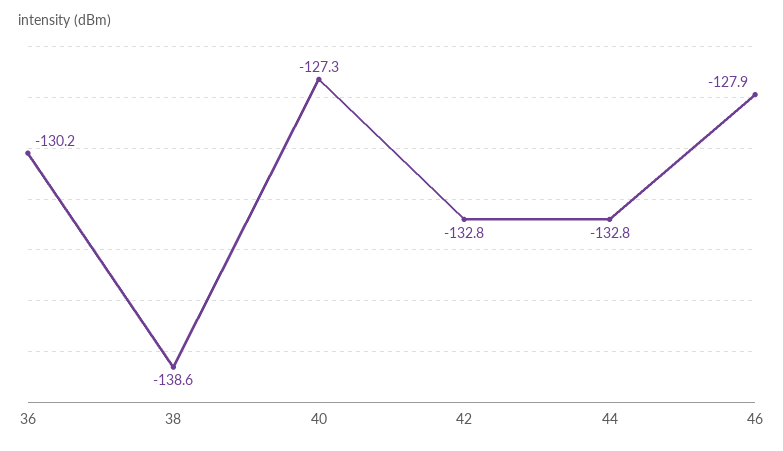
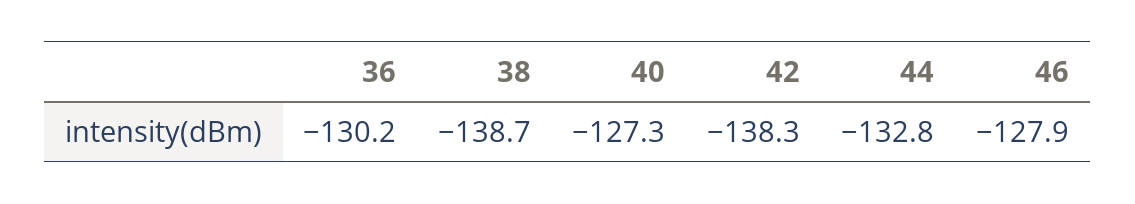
38: -138.6 -> -138.7
42: -132.8 -> -138.3

